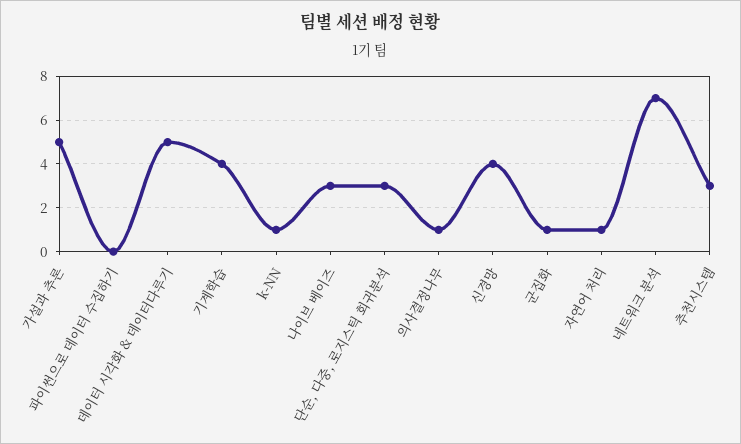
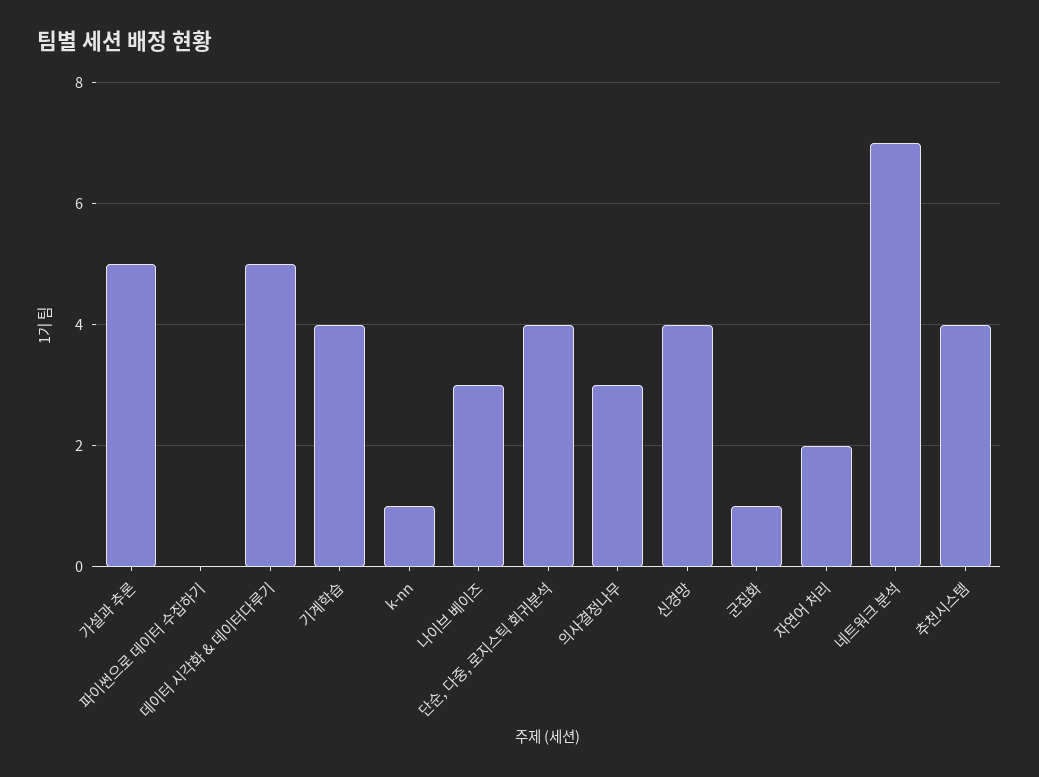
단순, 다중, 로지스틱 회귀분석: 3 -> 4
의사결정나무: 1 -> 3
자연어 처리: 1 -> 2
추천시스템: 3 -> 4

